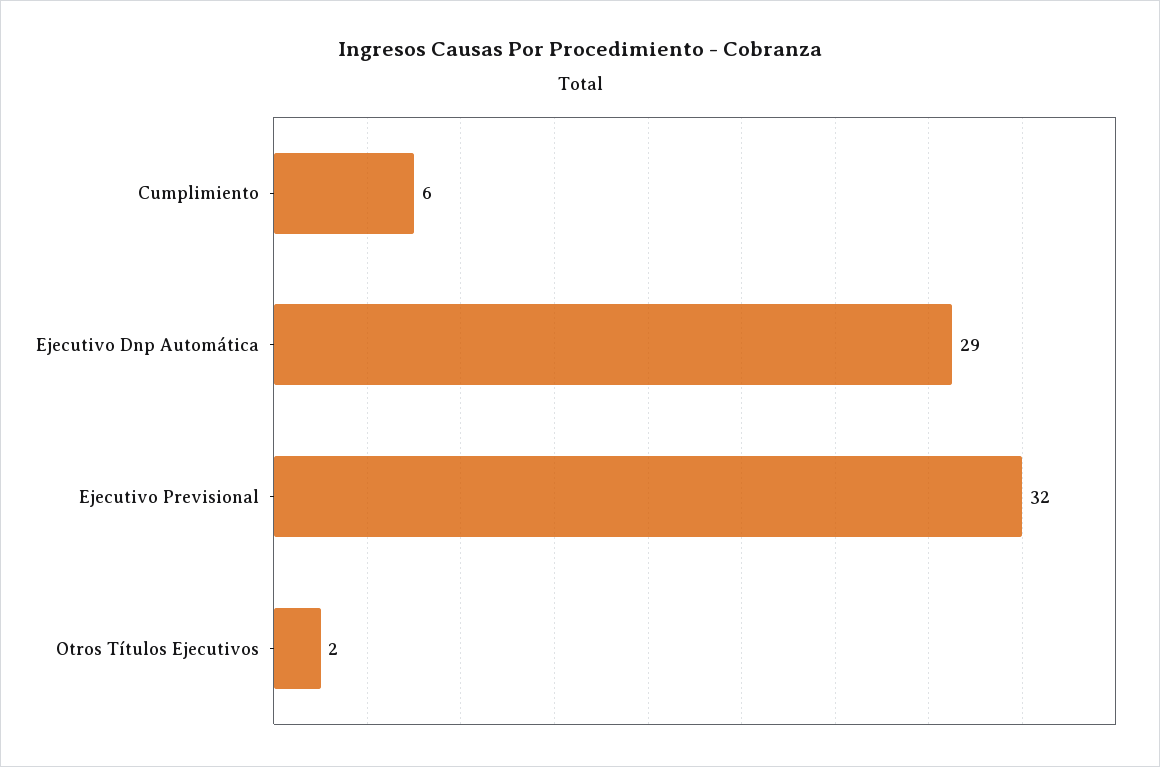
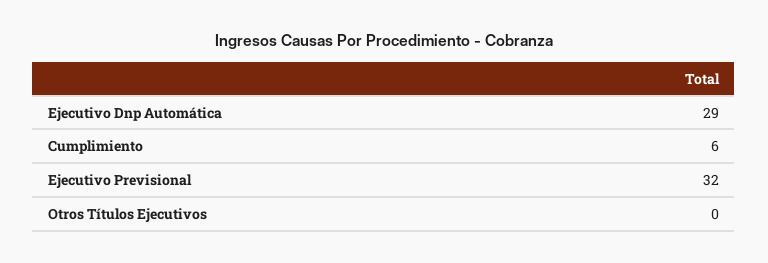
Otros Títulos Ejecutivos: 2 -> 0

